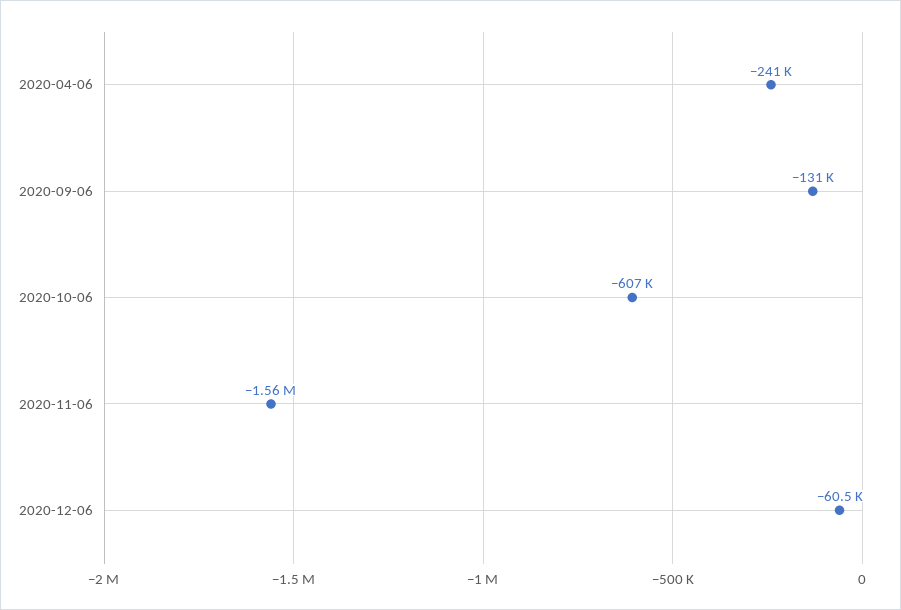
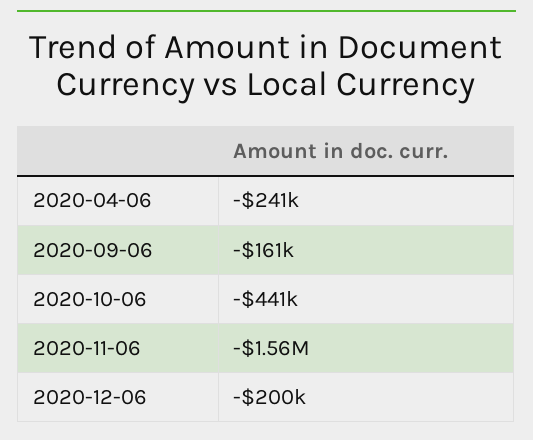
2020-09-06: -131000 -> -161000
2020-10-06: -607000 -> -441000
2020-12-06: -60500 -> -200000

